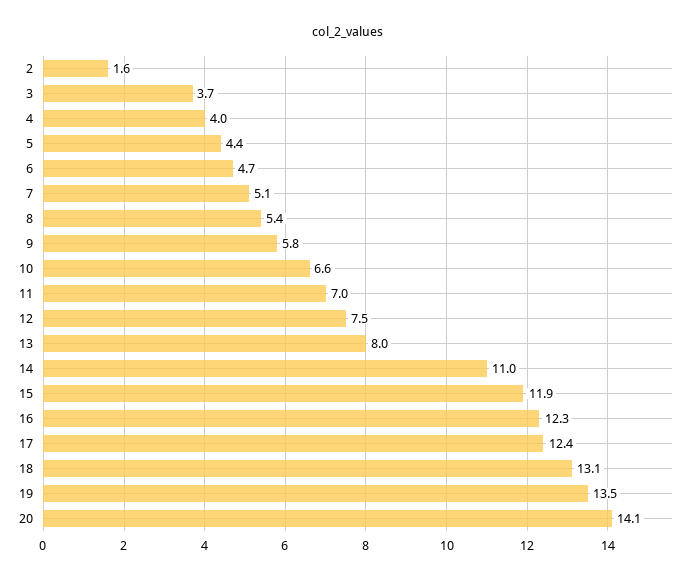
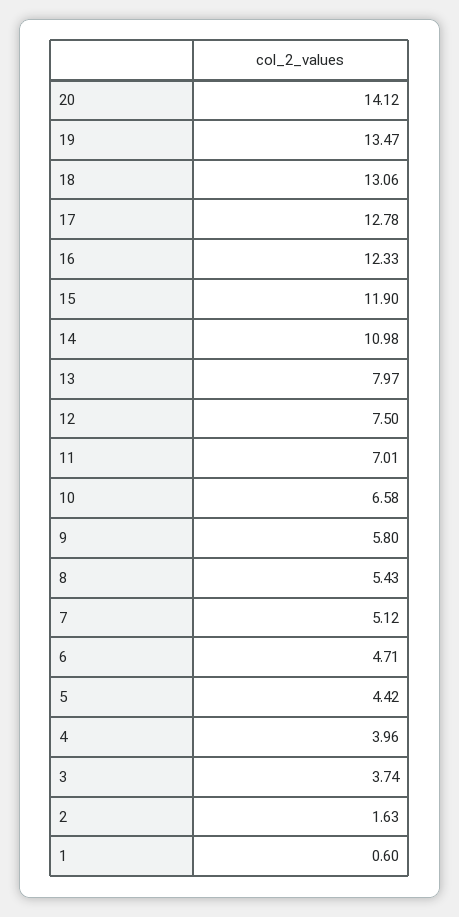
17: 12.4 -> 12.78
1: none -> 0.6

